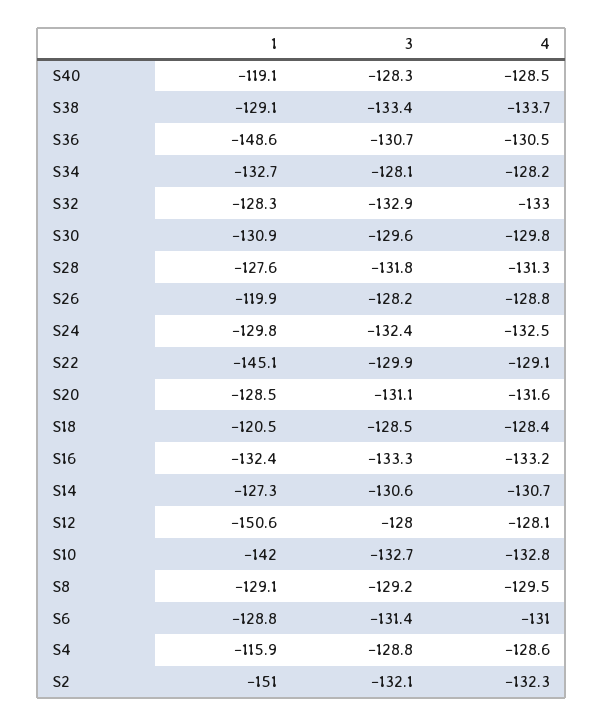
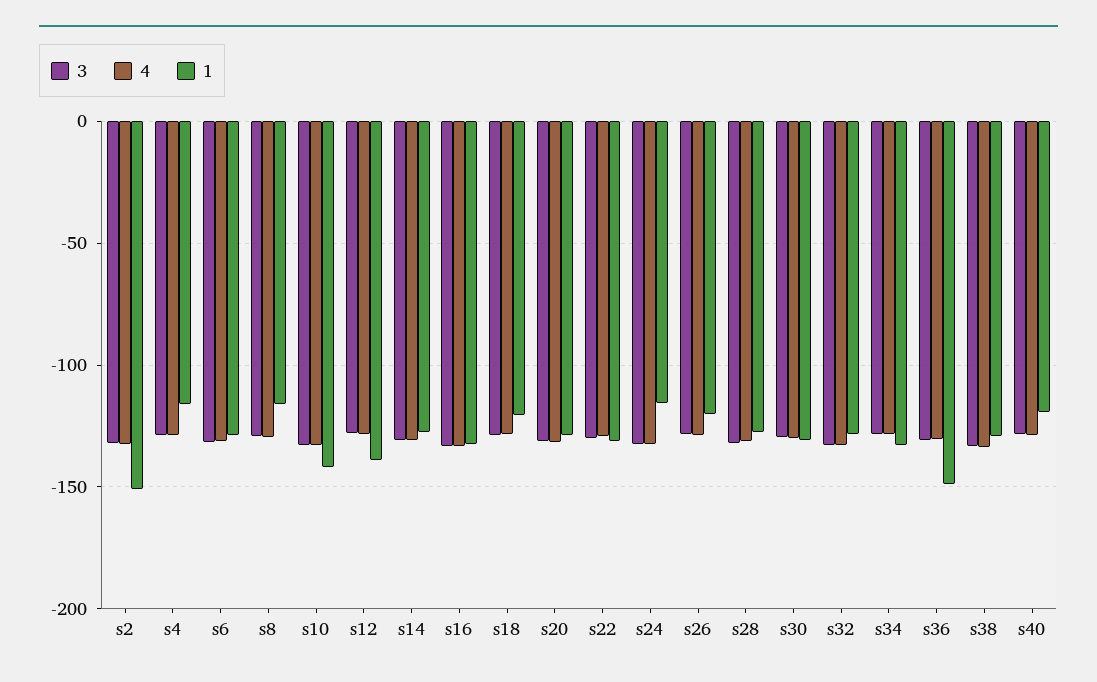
1, S24: -129.8 -> -115
1, S22: -145.1 -> -130
1, S12: -150.6 -> -140
1, S8: -129.1 -> -115

